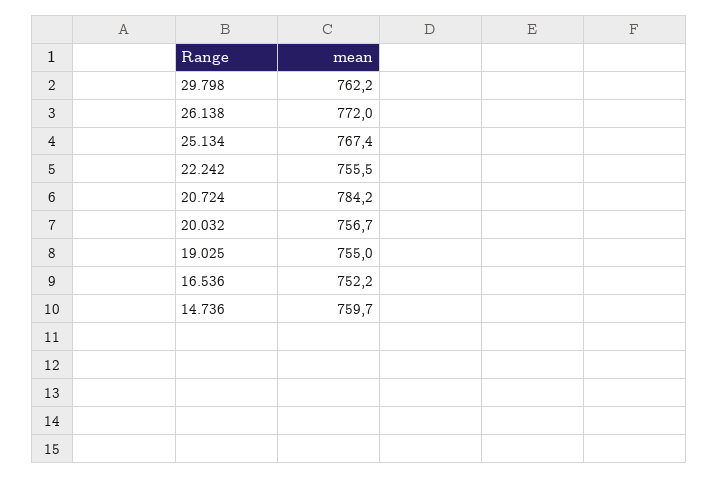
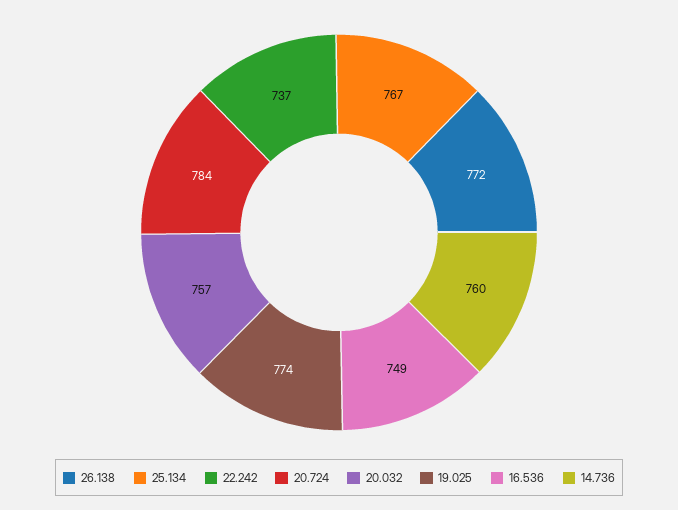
29.798: 762.2 -> none
22.242: 755.5 -> 737
19.025: 755 -> 774
16.536: 752.2 -> 749

